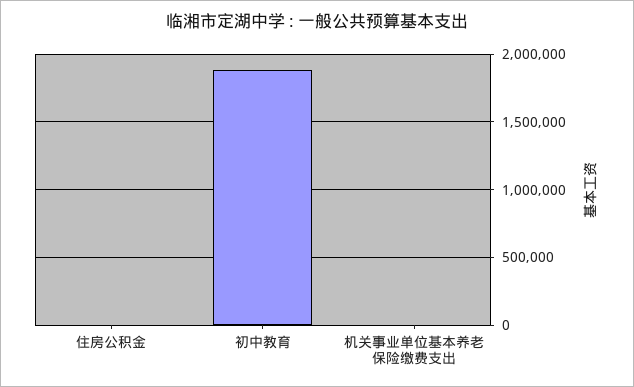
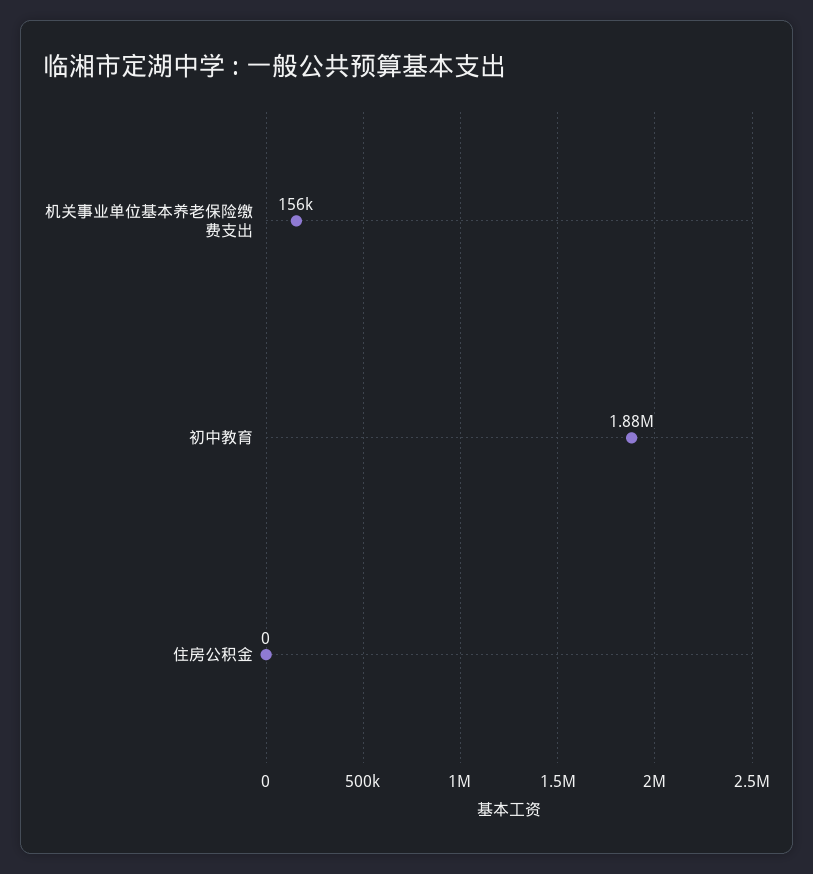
机关事业单位基本养老保险缴费支出: 0 -> 156000

